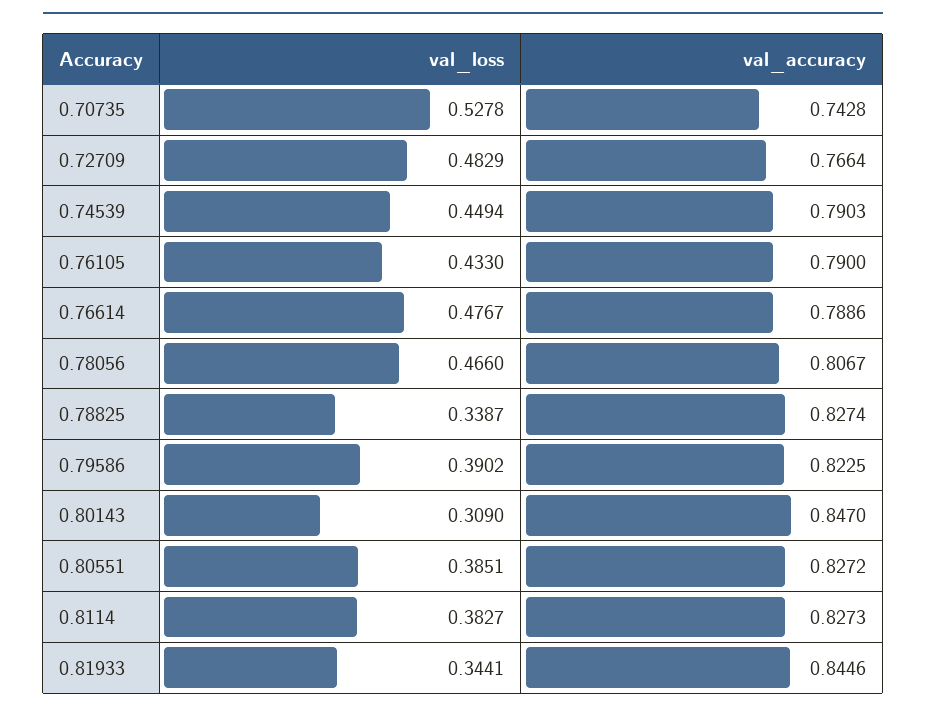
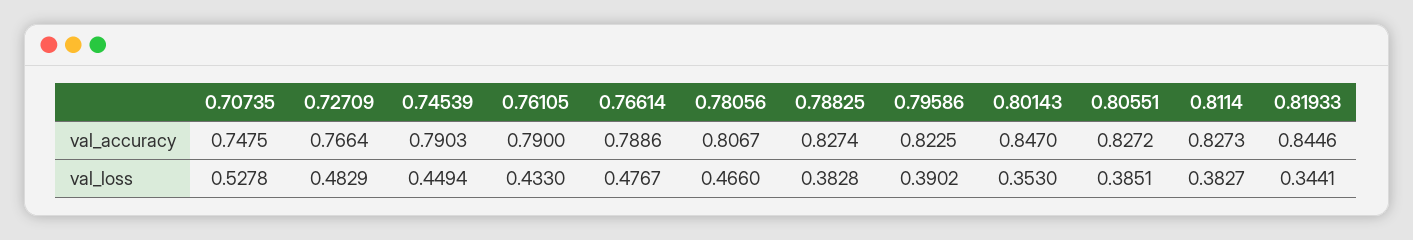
val_accuracy, 0.70735: 0.7428 -> 0.7475
val_loss, 0.78825: 0.3387 -> 0.3828
val_loss, 0.80143: 0.309 -> 0.353

